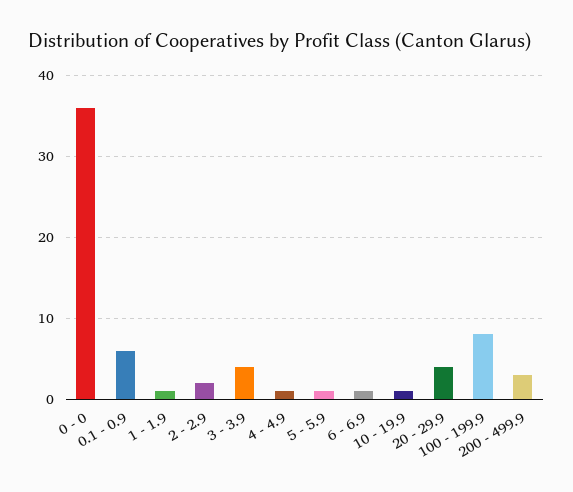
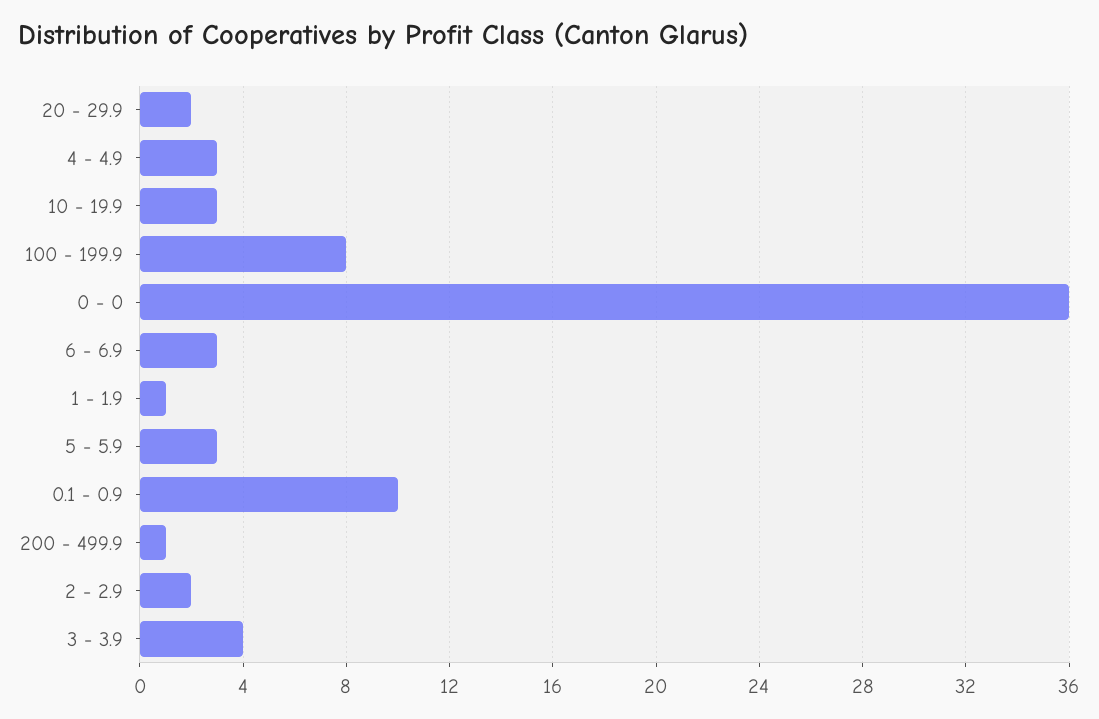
0.1 - 0.9: 6 -> 10
4 - 4.9: 1 -> 3
5 - 5.9: 1 -> 3
6 - 6.9: 1 -> 3
10 - 19.9: 1 -> 3
20 - 29.9: 4 -> 2
200 - 499.9: 3 -> 1

